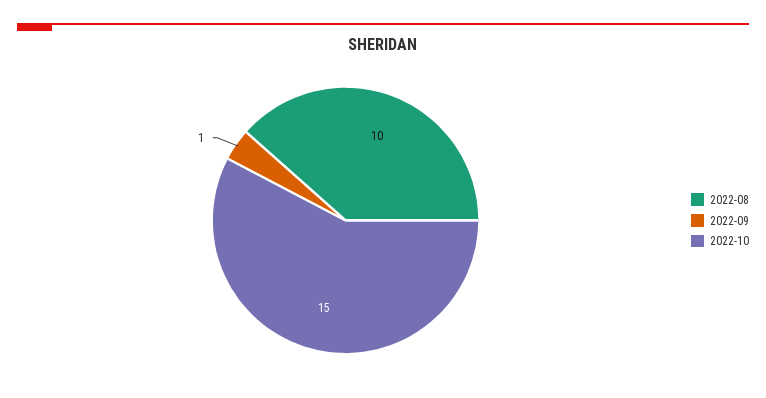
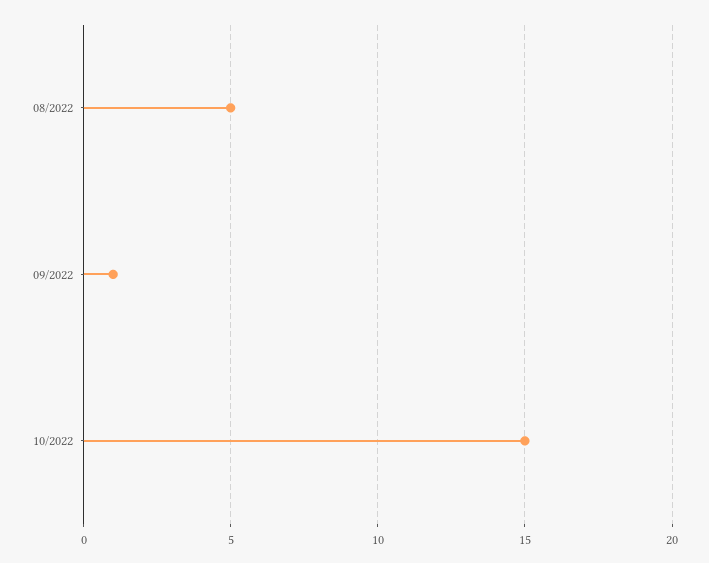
2022-08: 10 -> 5

